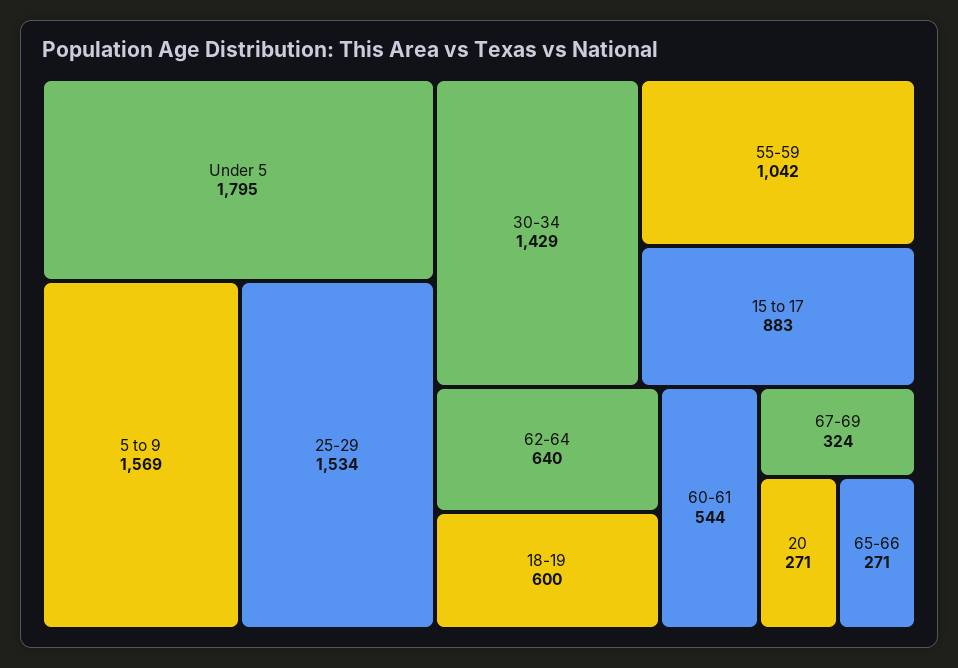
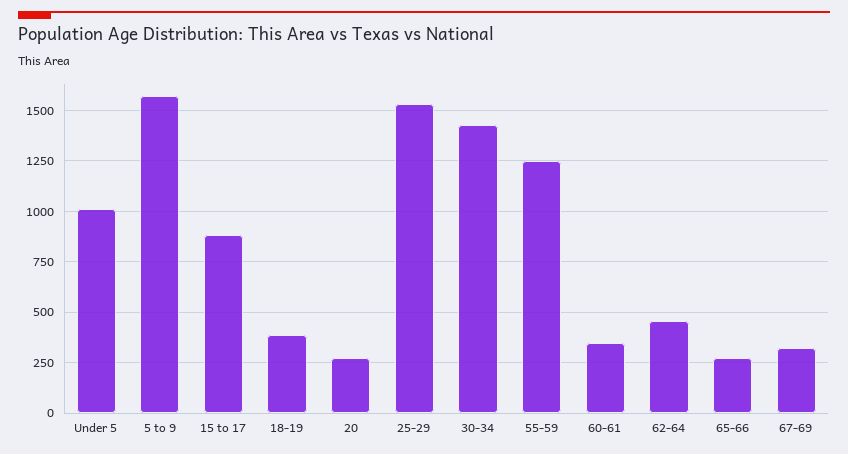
Under 5: 1795 -> 1000
55-59: 1042 -> 1250
62-64: 640 -> 450
18-19: 600 -> 400
60-61: 544 -> 350

